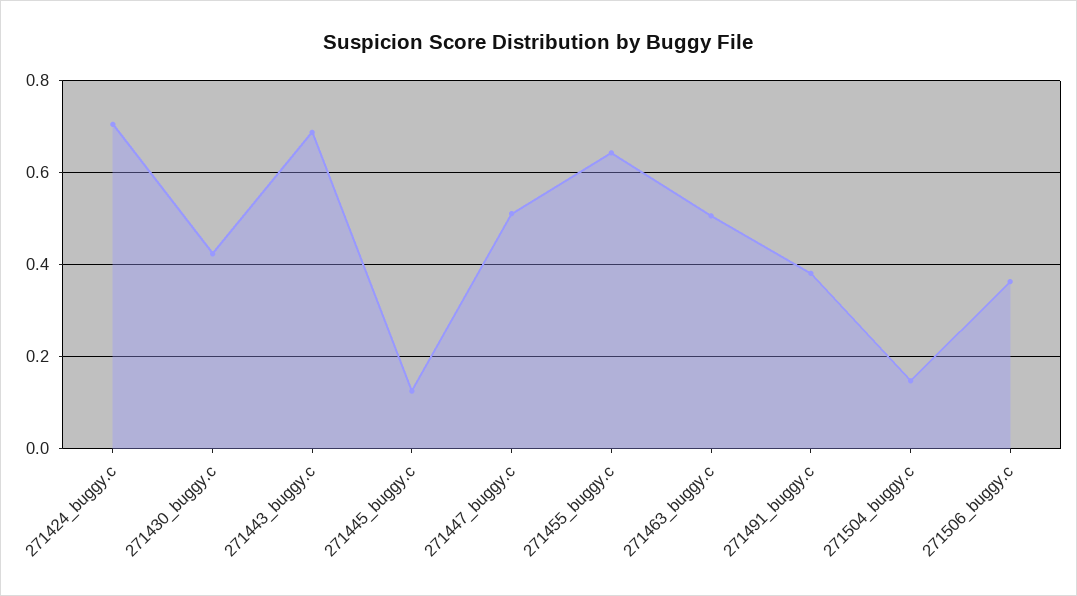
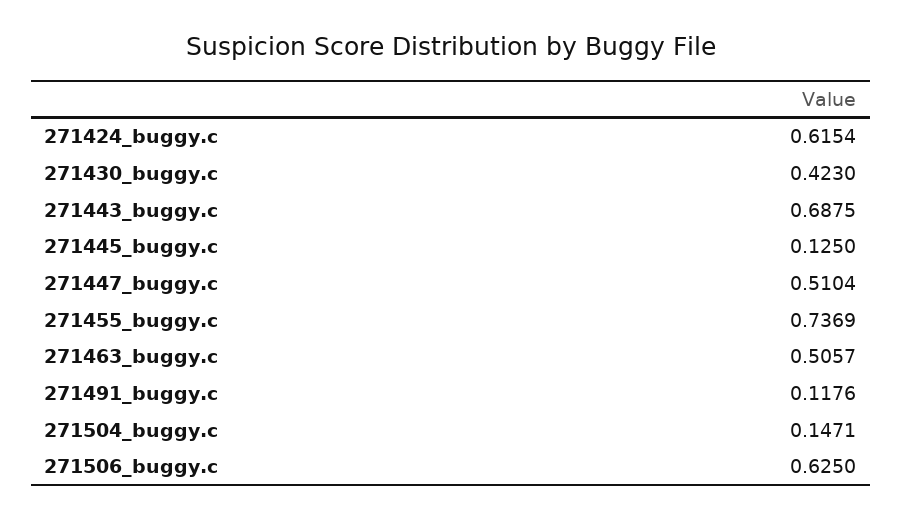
271424_buggy.c: 0.7 -> 0.6154
271455_buggy.c: 0.64 -> 0.7369
271491_buggy.c: 0.38 -> 0.1176
271506_buggy.c: 0.36 -> 0.625

